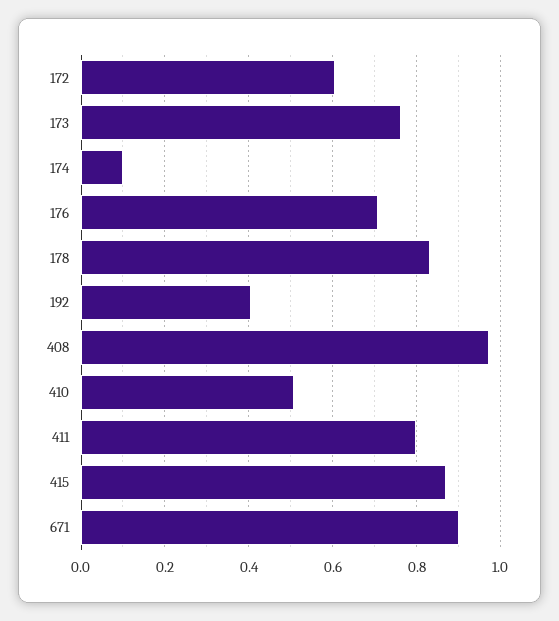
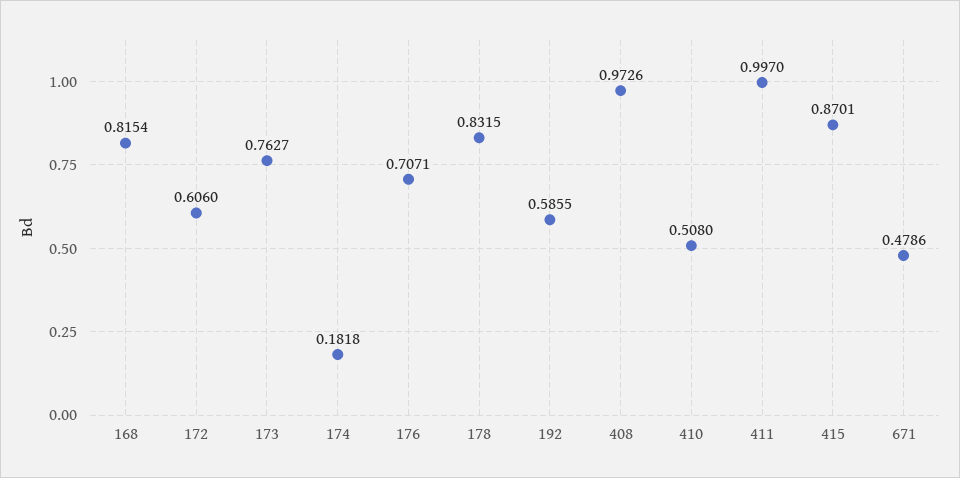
174: 0.1 -> 0.1818
192: 0.4 -> 0.5855
411: 0.8 -> 0.997
671: 0.9 -> 0.4786
168: none -> 0.8154

